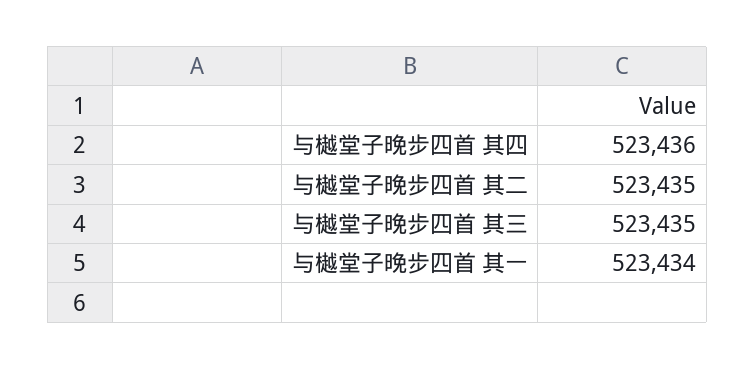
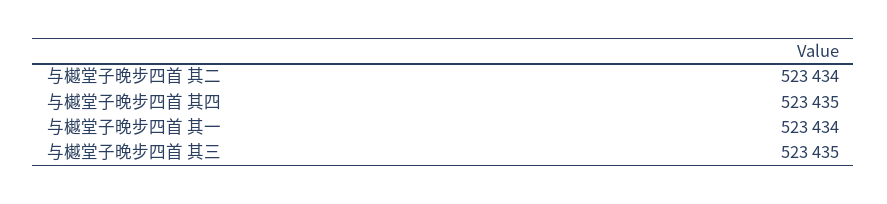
与樾堂子晚步四首 其四: 523436 -> 523435
与樾堂子晚步四首 其二: 523435 -> 523434

